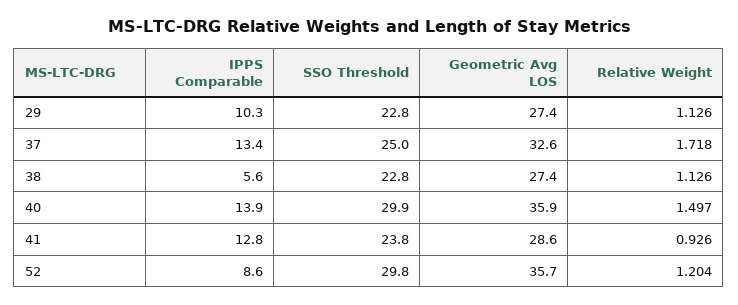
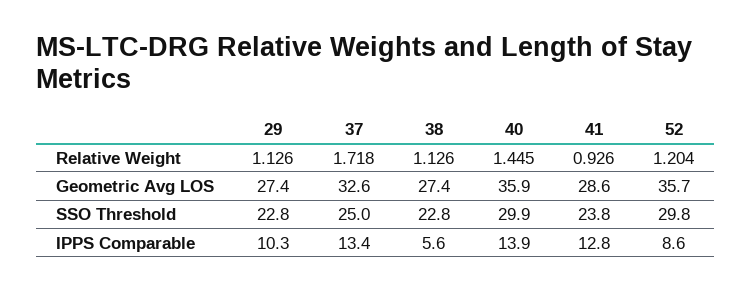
Relative Weight, 40: 1.497 -> 1.445

